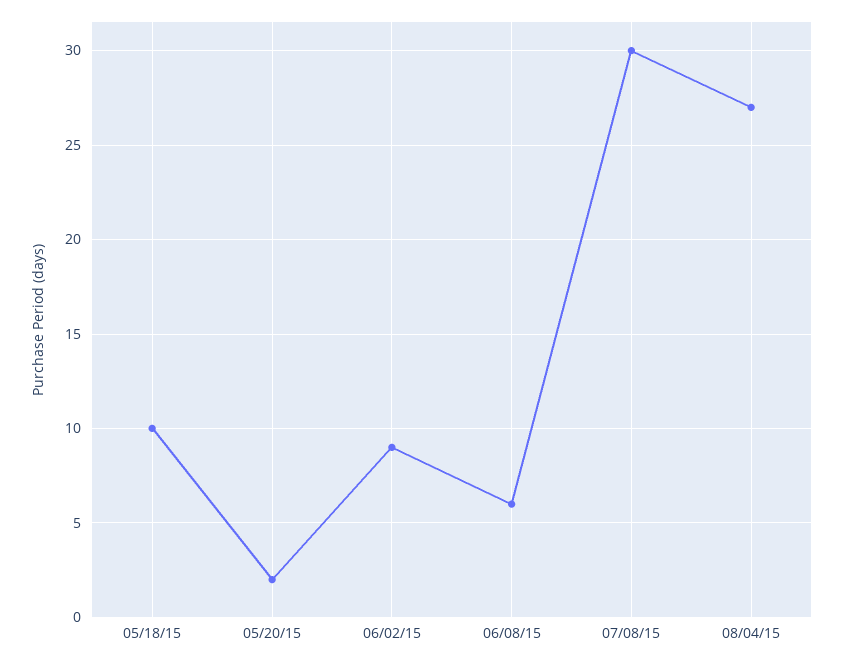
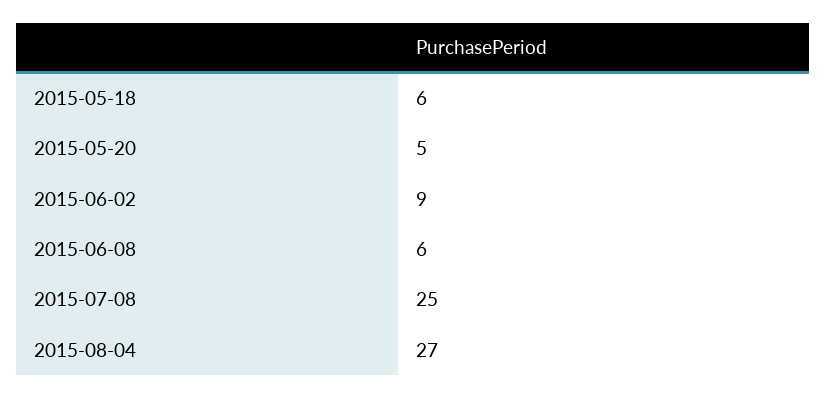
05/18/15: 10 -> 6
05/20/15: 2 -> 5
07/08/15: 30 -> 25

